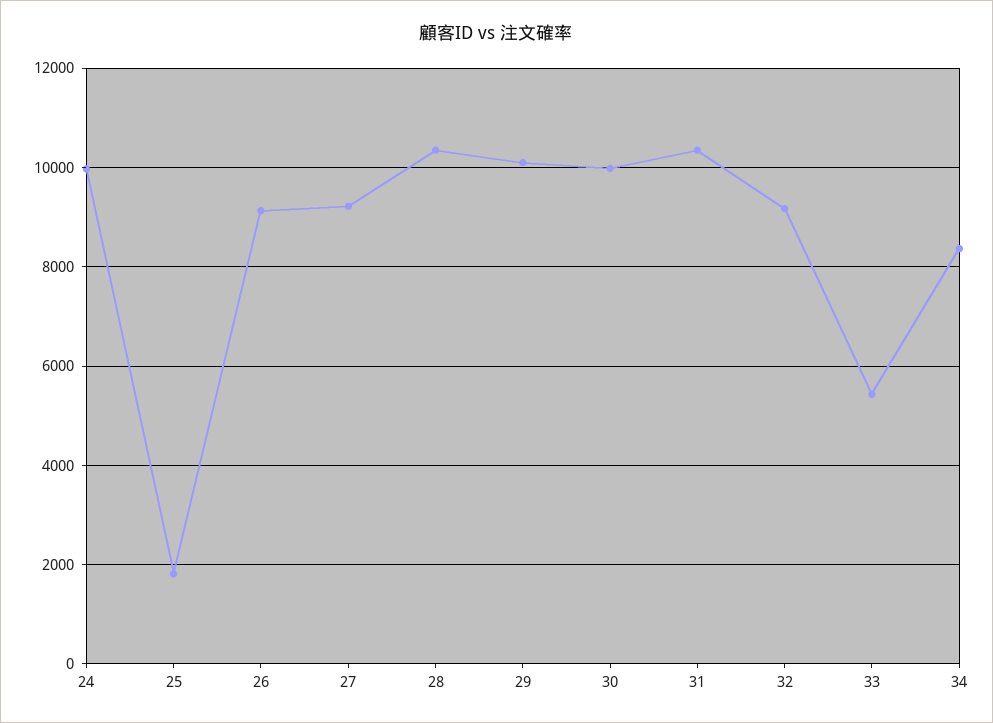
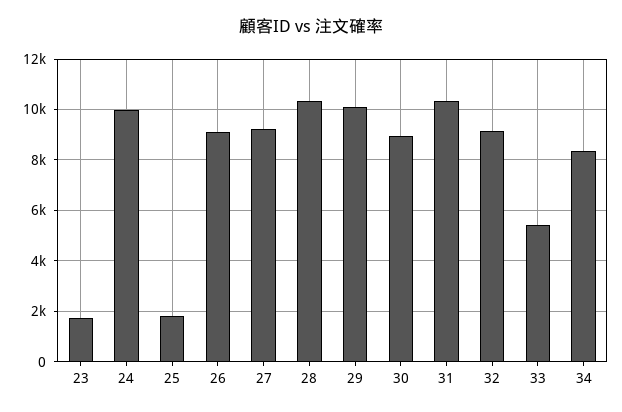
30: 10000 -> 9000
23: none -> 1750

